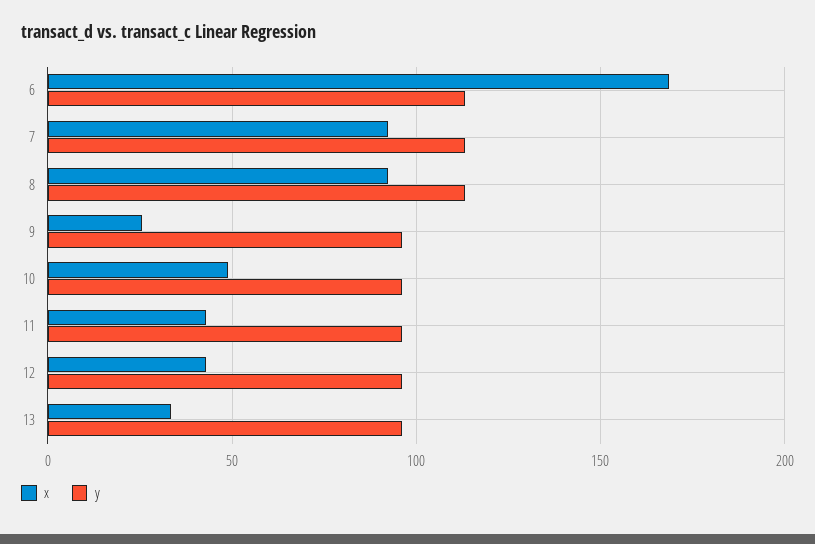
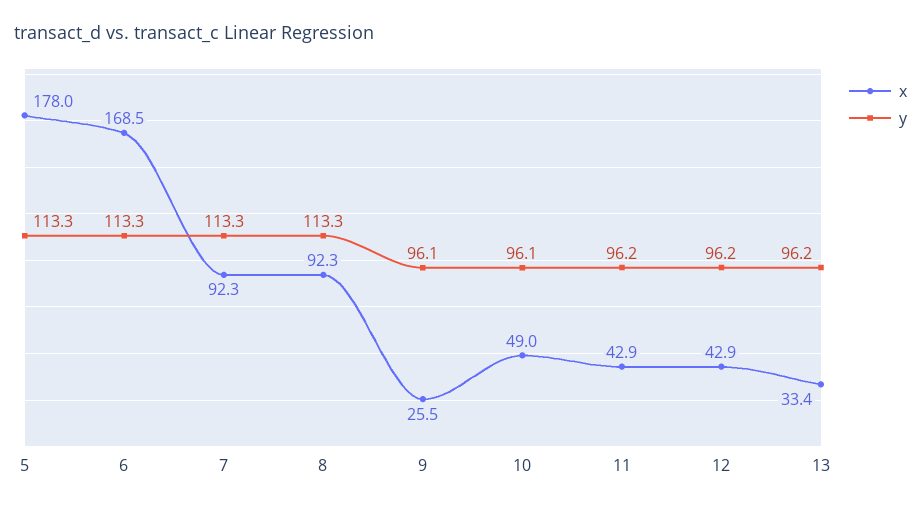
x, 5: none -> 178
y, 5: none -> 113.3

